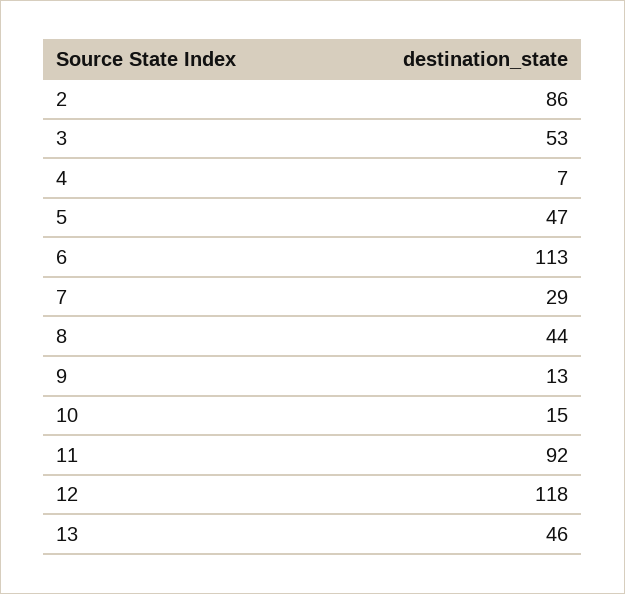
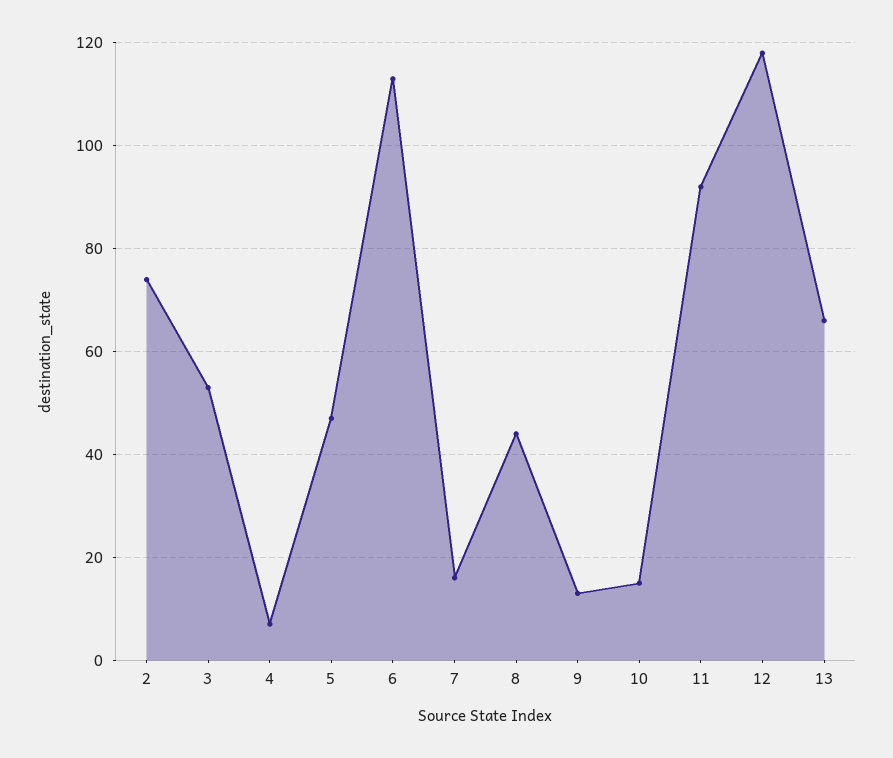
2: 86 -> 75
7: 29 -> 15
13: 46 -> 65

